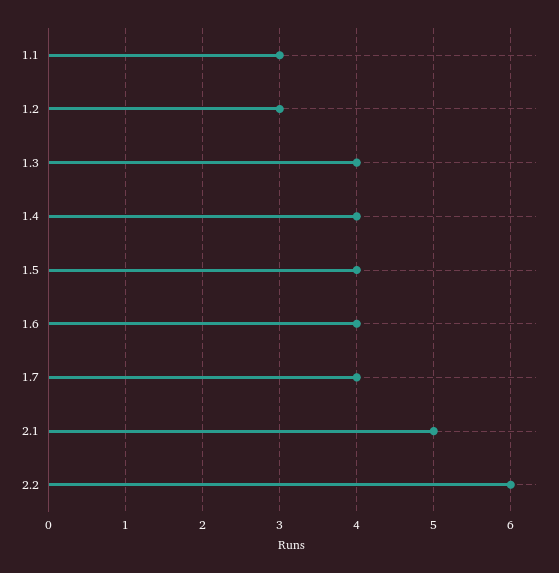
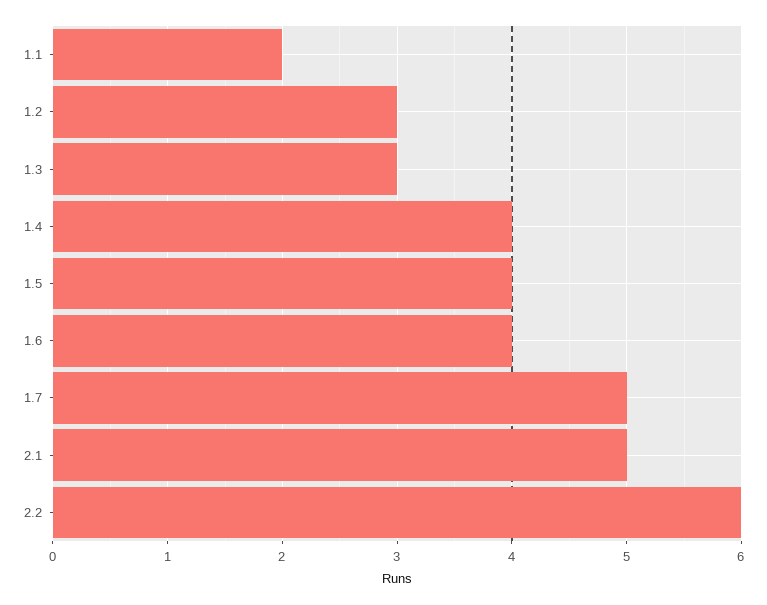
1.1: 3 -> 2
1.3: 4 -> 3
1.7: 4 -> 5

